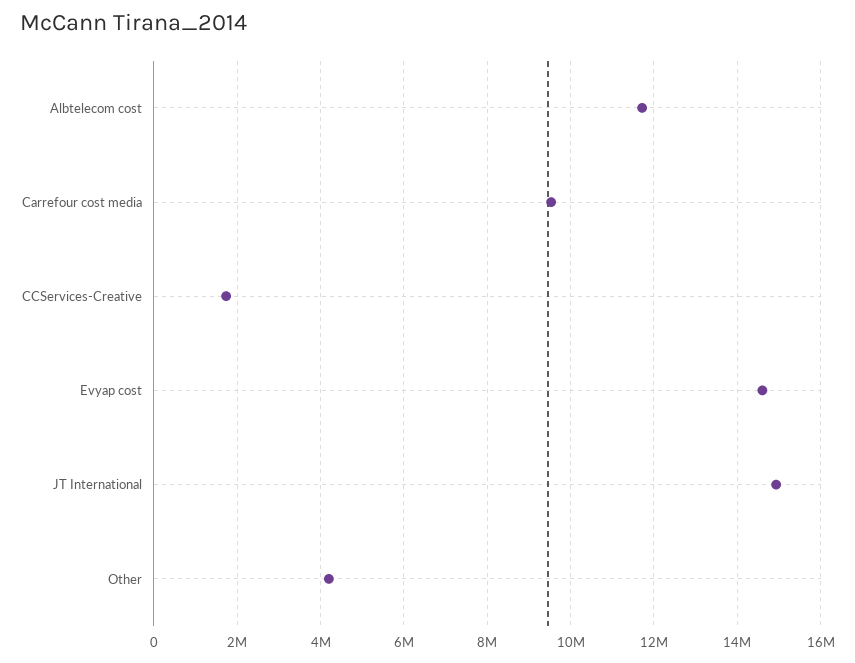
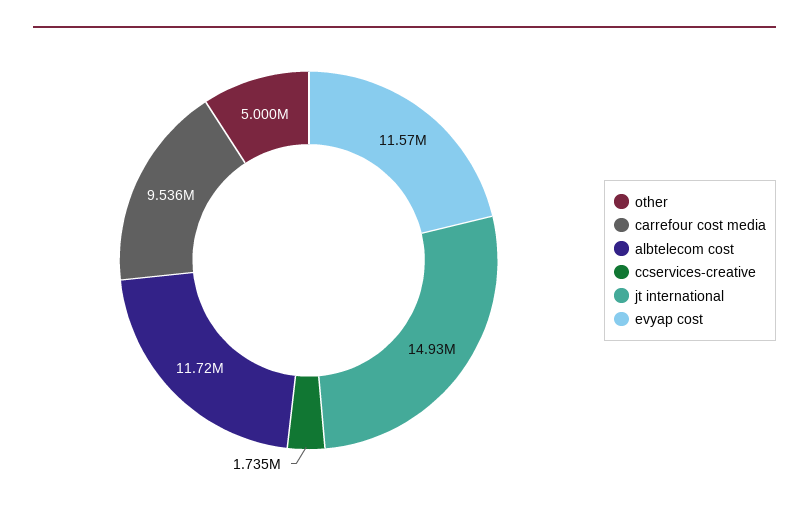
Evyap cost: 14600000 -> 11570000
Other: 4200000 -> 5000000

